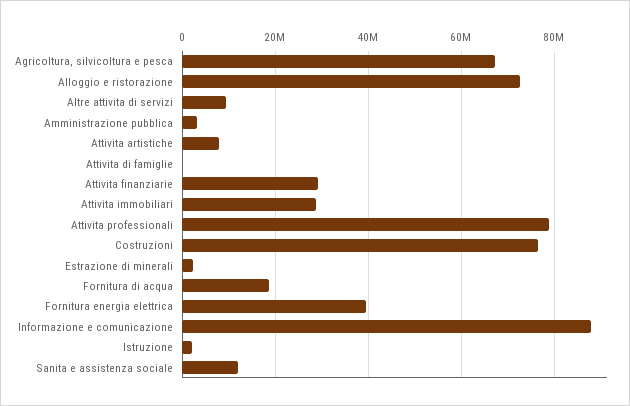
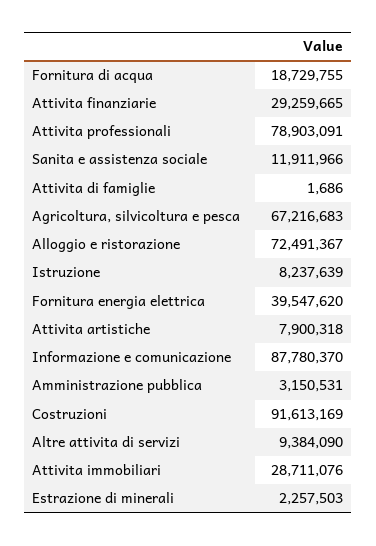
Costruzioni: 76000000 -> 91613169
Istruzione: 2000000 -> 8237639

